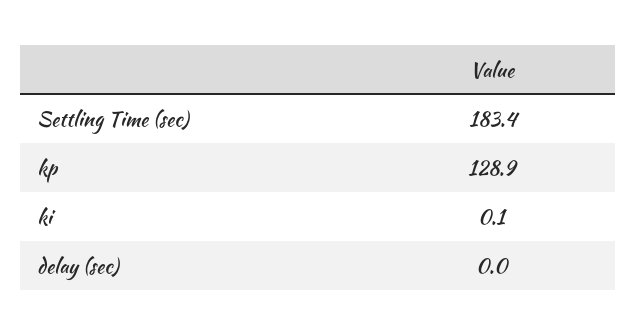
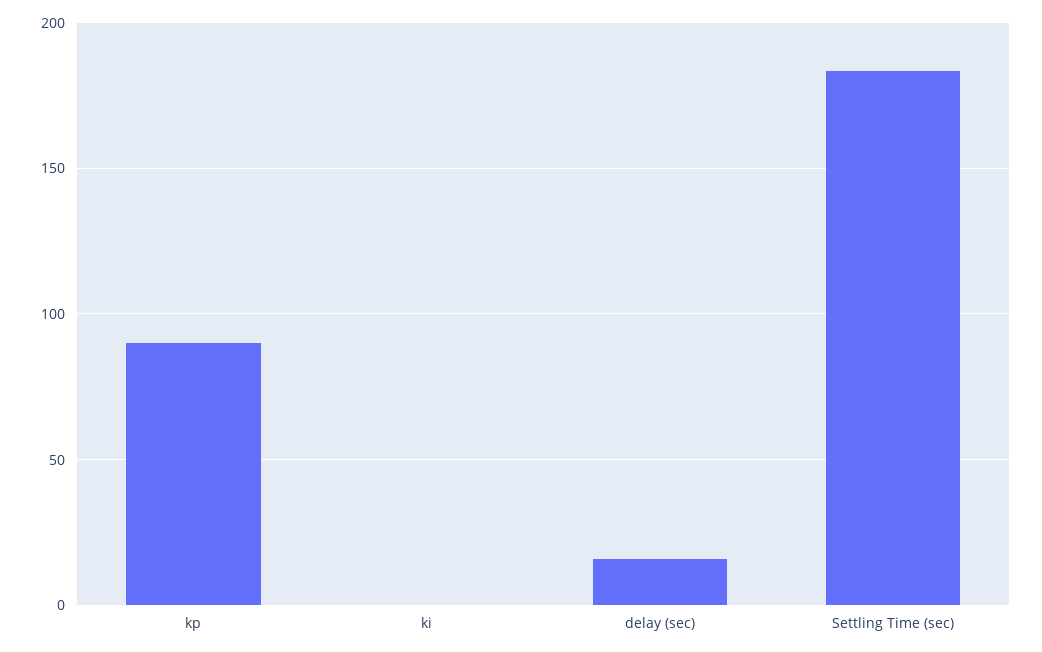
kp: 128.9 -> 90
delay (sec): 0 -> 15

